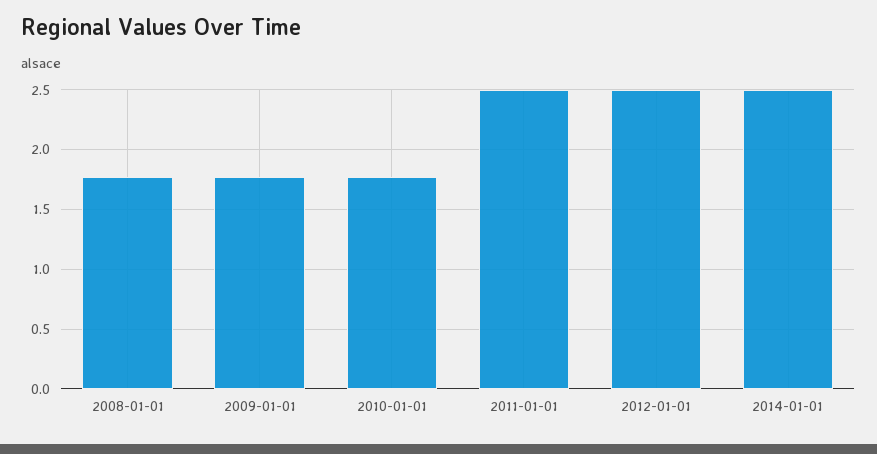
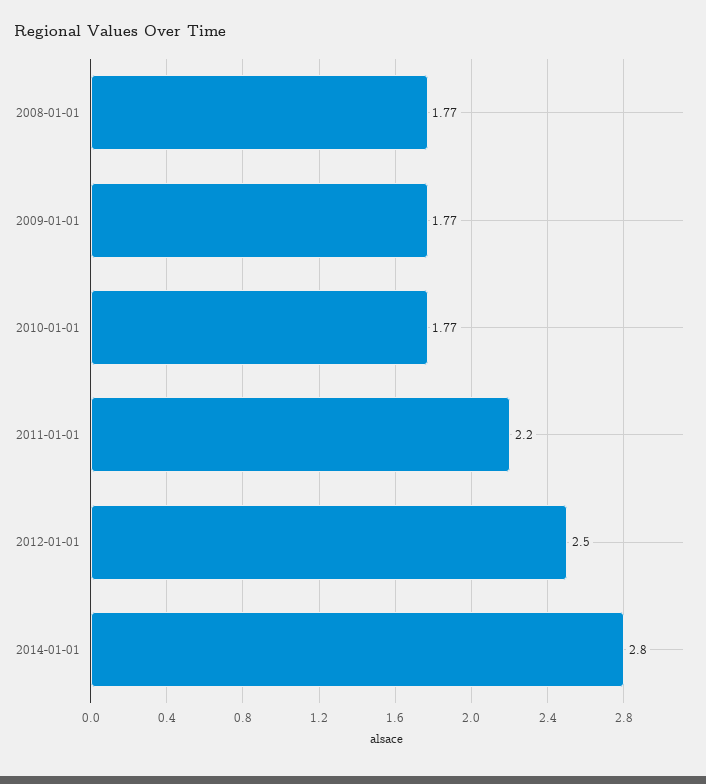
2011-01-01: 2.5 -> 2.2
2014-01-01: 2.5 -> 2.8

